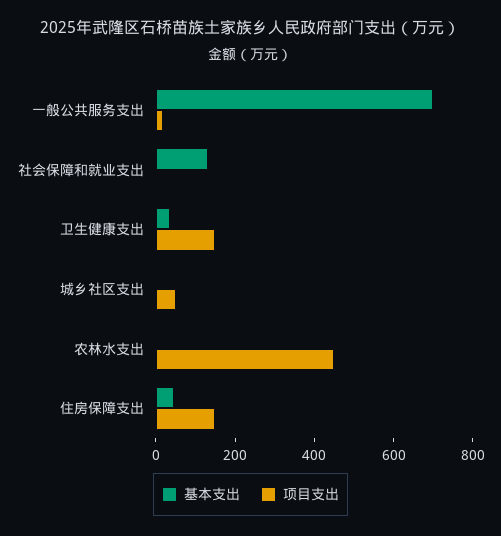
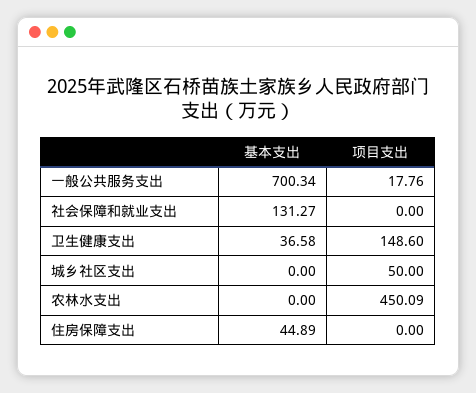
项目支出, 住房保障支出: 150 -> 0

